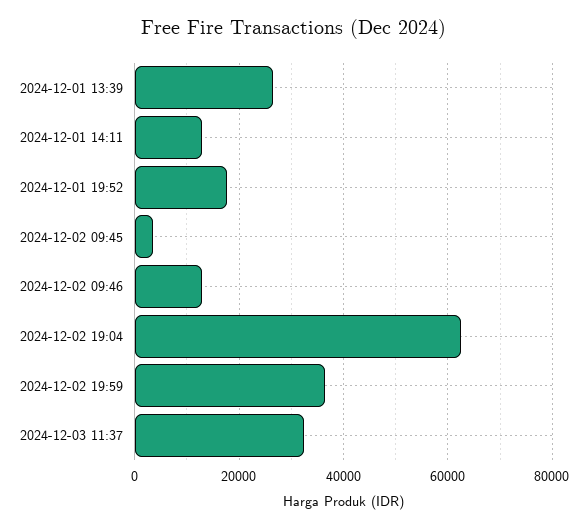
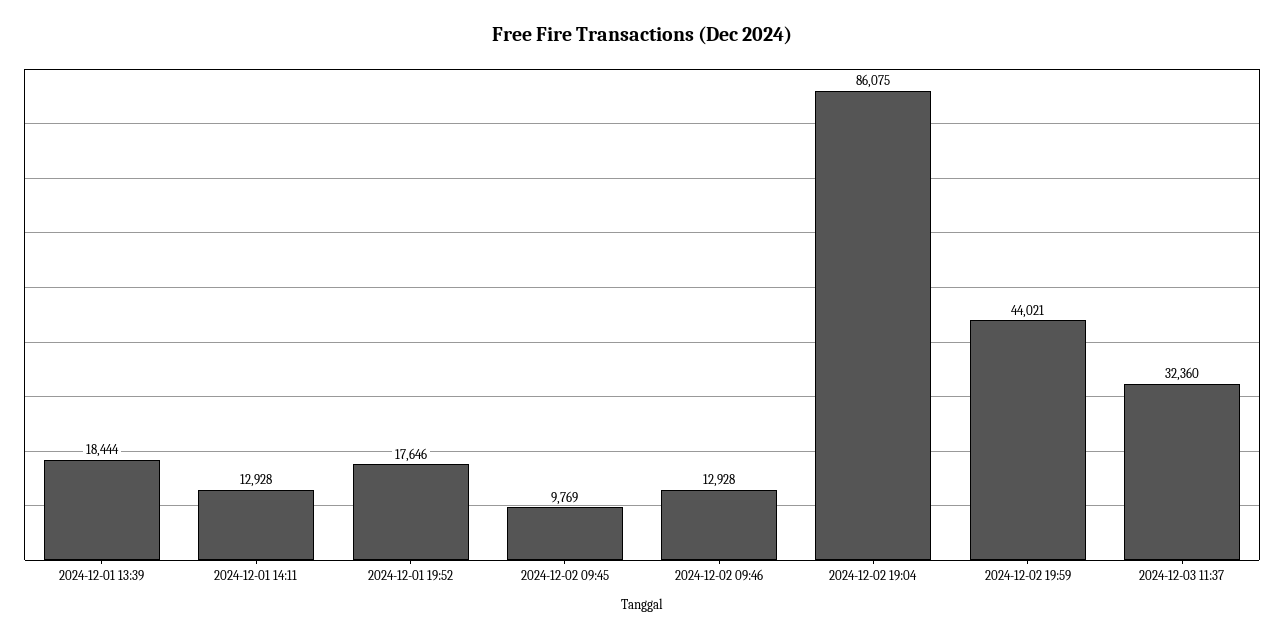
2024-12-01 13:39: 26000 -> 18444
2024-12-02 09:45: 4000 -> 9769
2024-12-02 19:04: 62000 -> 86075
2024-12-02 19:59: 36000 -> 44021

